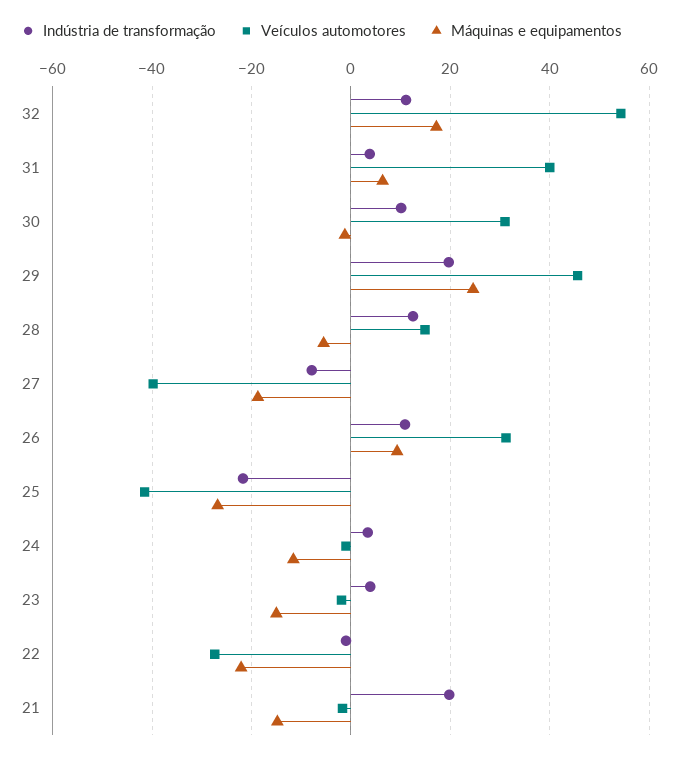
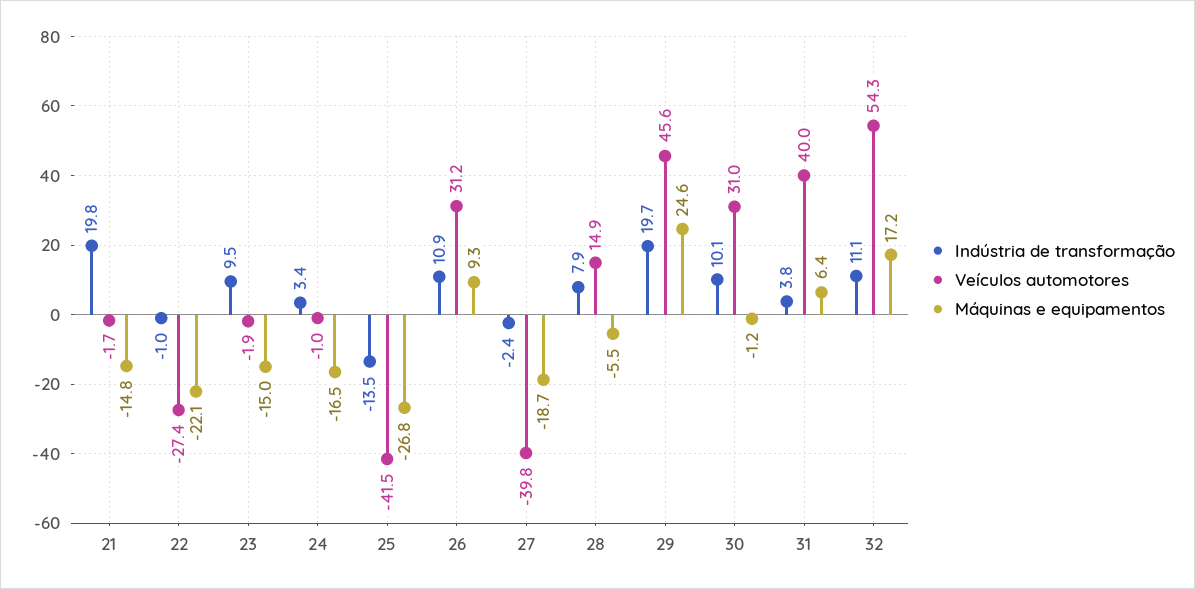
Indústria de transformação, 28: 12 -> 7.9
Indústria de transformação, 27: -8 -> -2.4
Indústria de transformação, 25: -22 -> -13.5
Máquinas e equipamentos, 24: -12 -> -16.5
Indústria de transformação, 23: 4 -> 9.5

